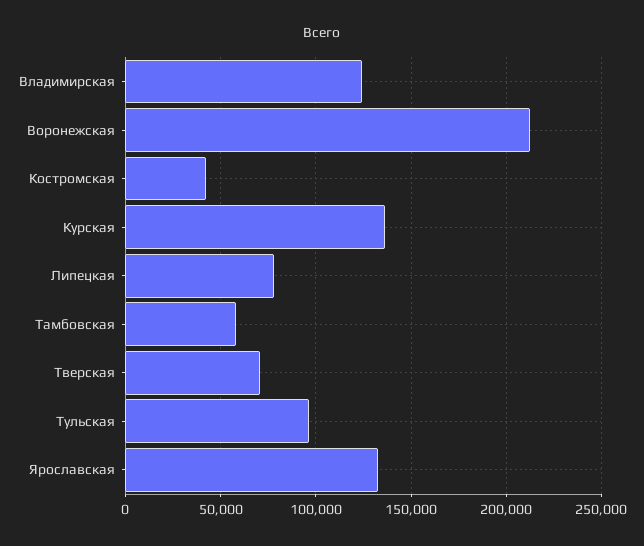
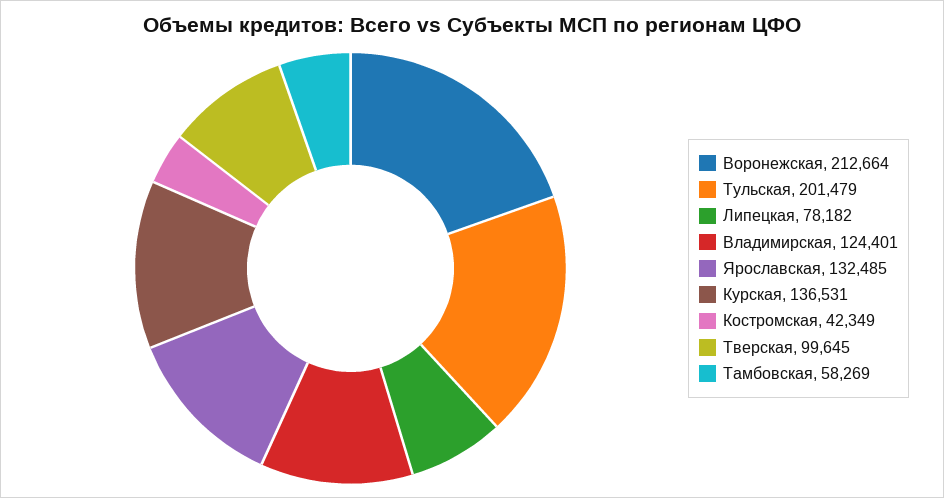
Тверская: 70000 -> 99645
Тульская: 95000 -> 201479

